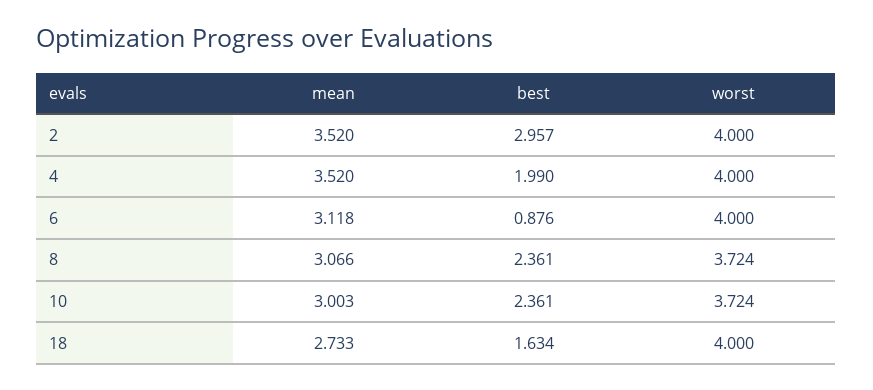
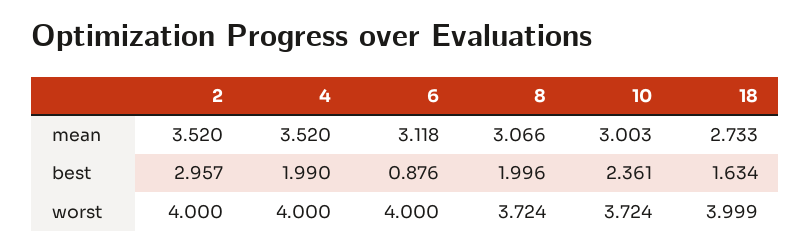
best, 8: 2.361 -> 1.996
worst, 18: 4 -> 3.999

